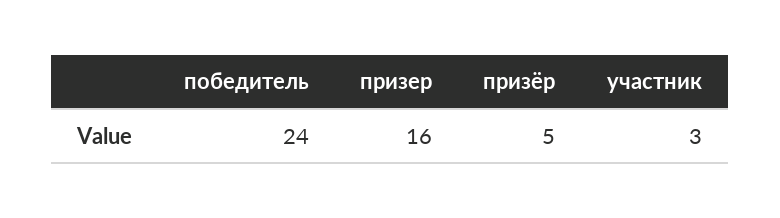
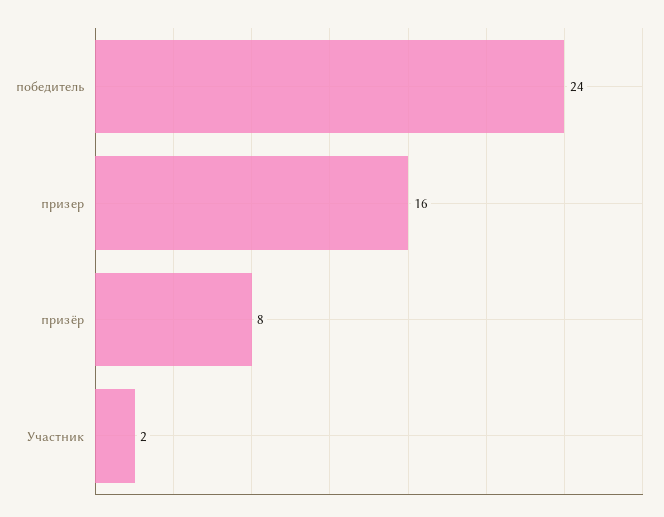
призёр: 5 -> 8
участник: 3 -> 2

